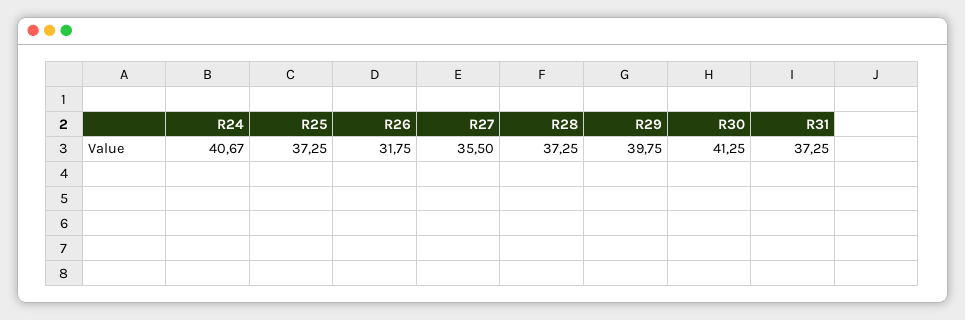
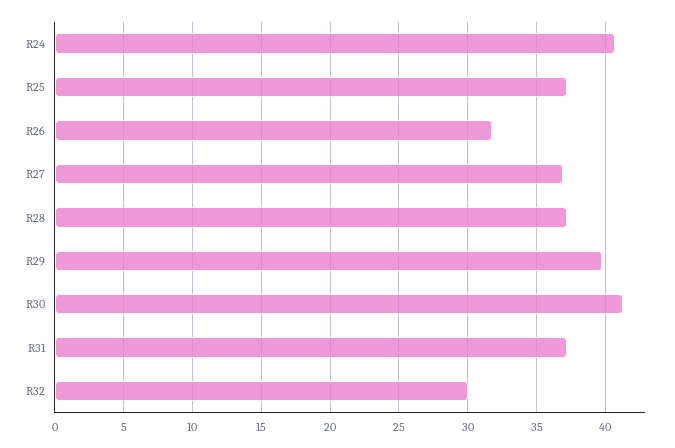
R27: 35.5 -> 37
R32: none -> 30

